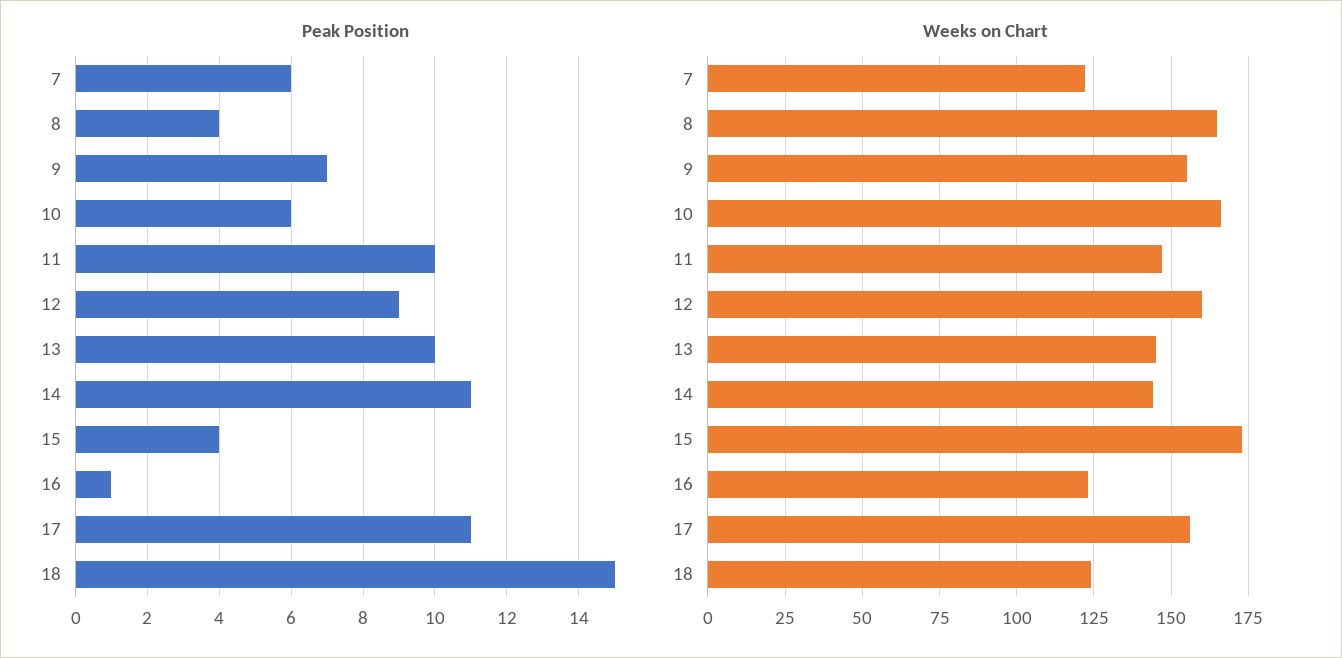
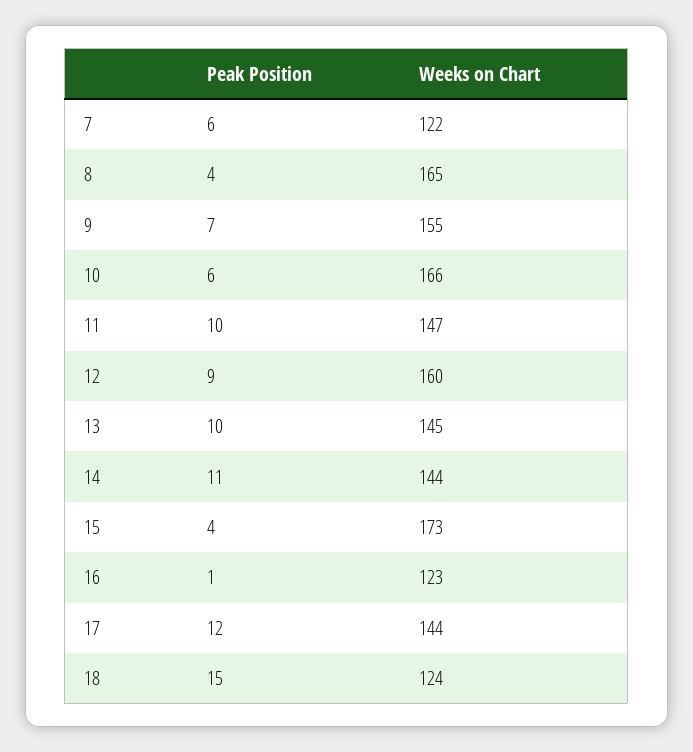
Peak Position, 17: 11 -> 12
Weeks on Chart, 17: 155 -> 144

